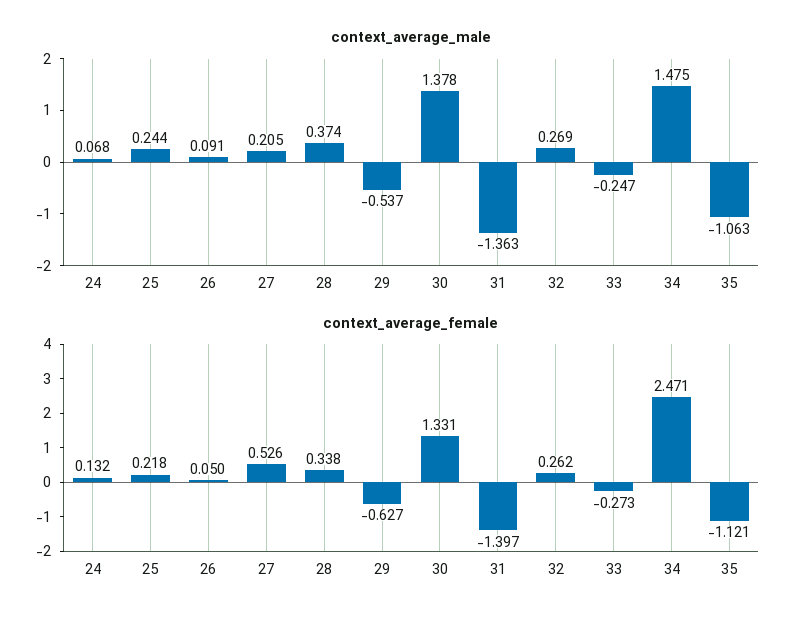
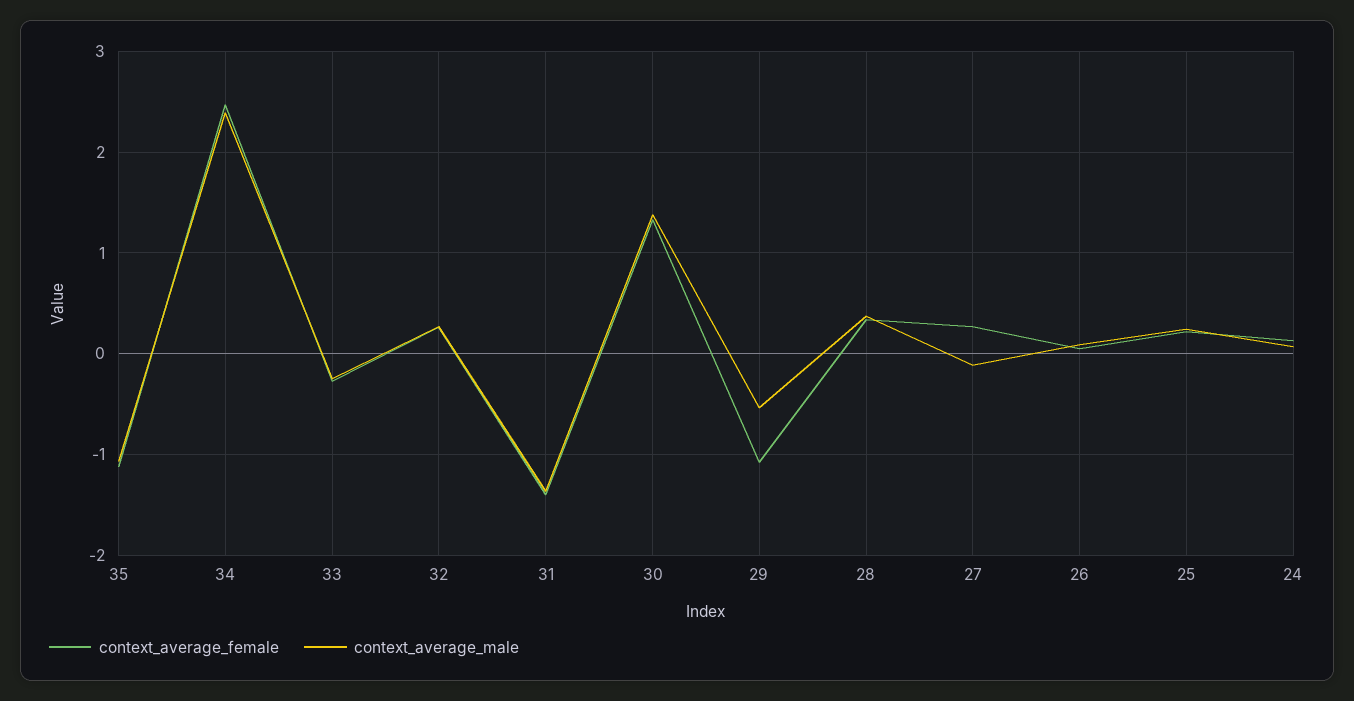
context_average_male, 27: 0.205 -> -0.1
context_average_male, 34: 1.475 -> 2.4
context_average_female, 27: 0.526 -> 0.3
context_average_female, 29: -0.627 -> -1.1

